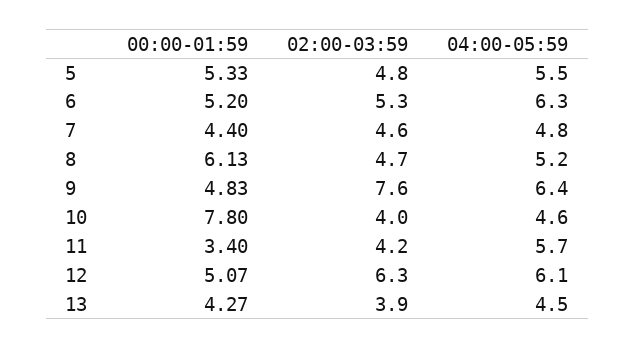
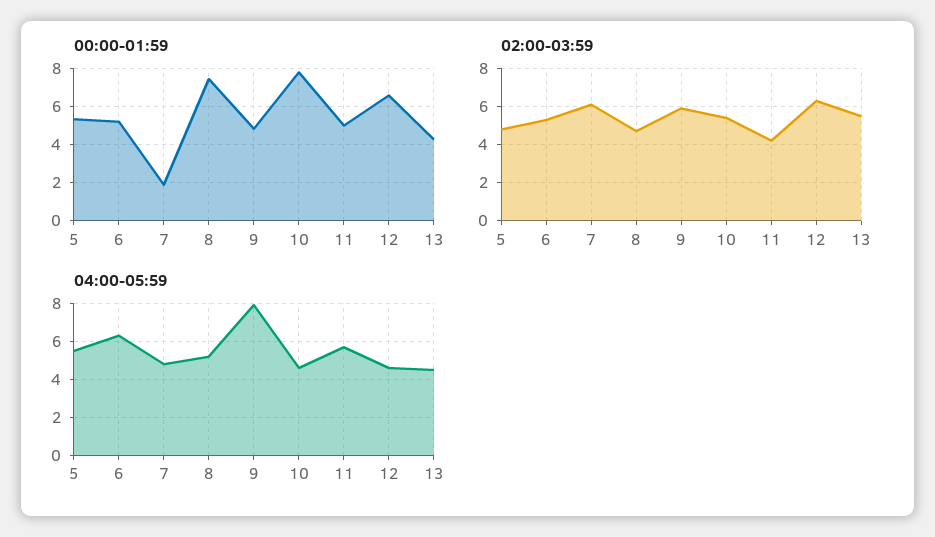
00:00-01:59, 7: 4.4 -> 2
02:00-03:59, 7: 4.6 -> 6
00:00-01:59, 8: 6.13 -> 7.5
02:00-03:59, 9: 7.6 -> 6
04:00-05:59, 9: 6.4 -> 8
02:00-03:59, 10: 4 -> 5.5
00:00-01:59, 11: 3.4 -> 5
00:00-01:59, 12: 5.07 -> 6.5
04:00-05:59, 12: 6.1 -> 4.5
02:00-03:59, 13: 3.9 -> 5.5

